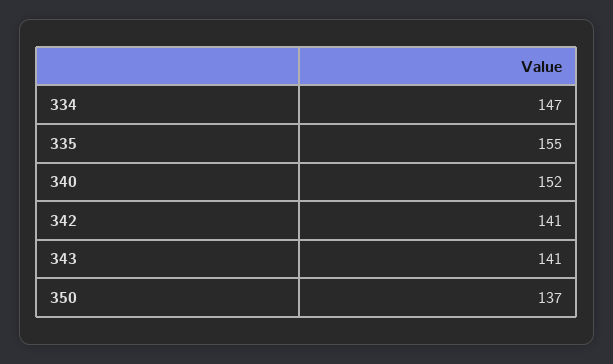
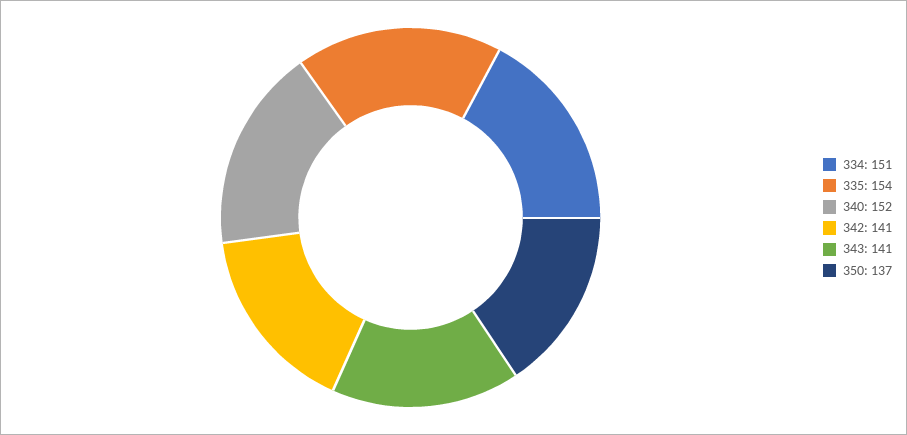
334: 147 -> 151
335: 155 -> 154

